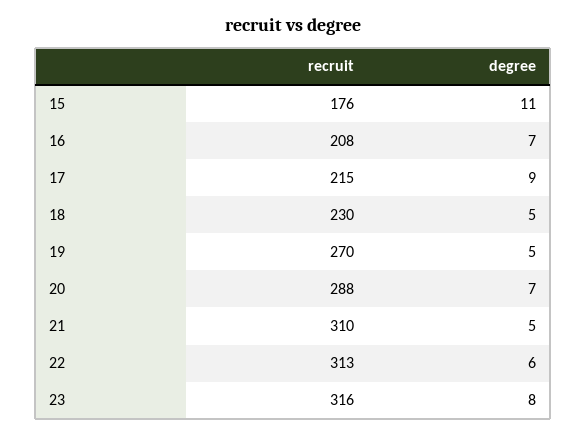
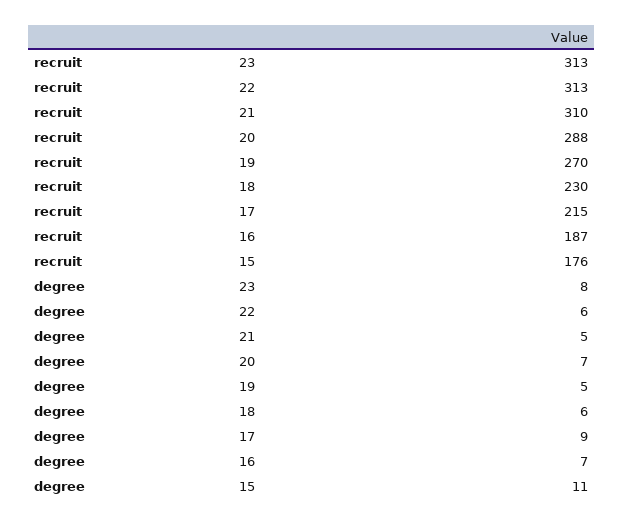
recruit, 16: 208 -> 187
degree, 18: 5 -> 6
recruit, 23: 316 -> 313

